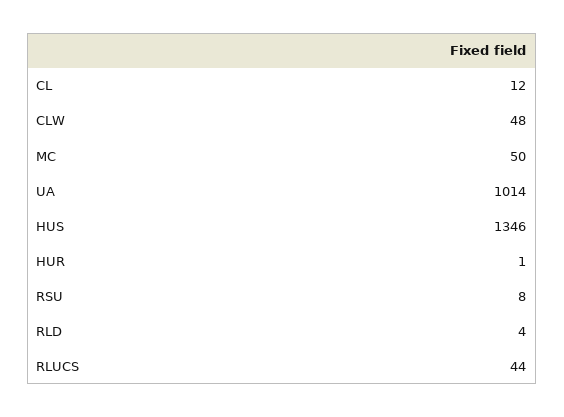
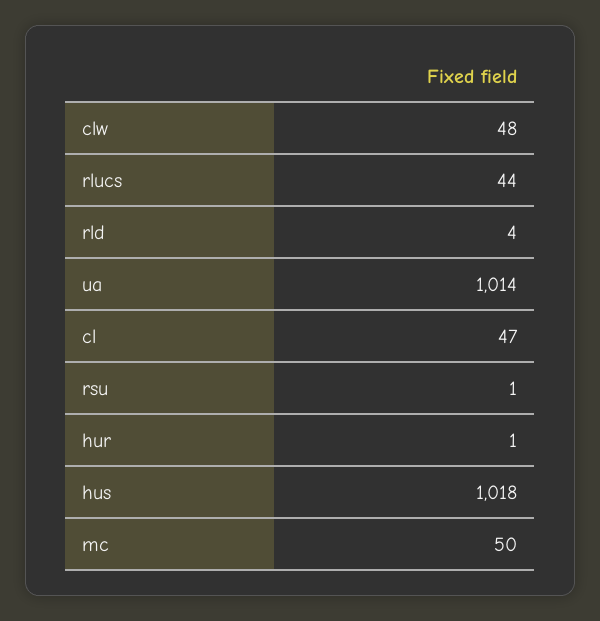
CL: 12 -> 47
HUS: 1346 -> 1018
RSU: 8 -> 1

